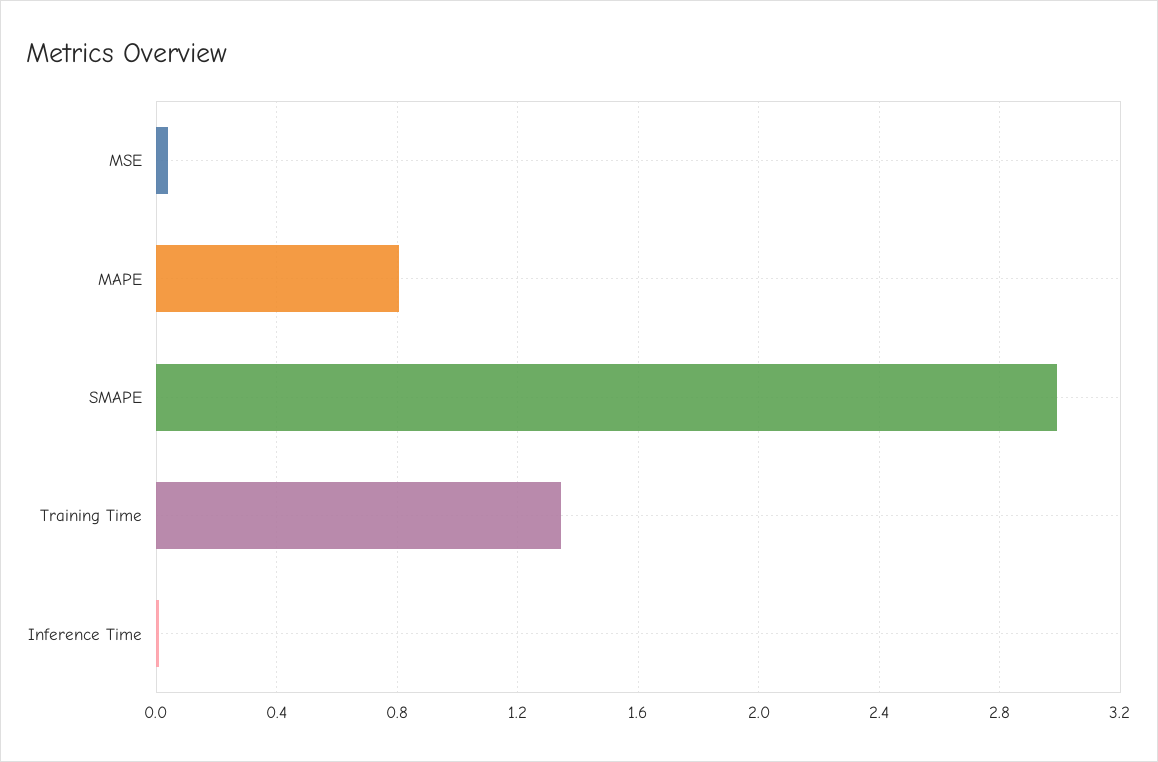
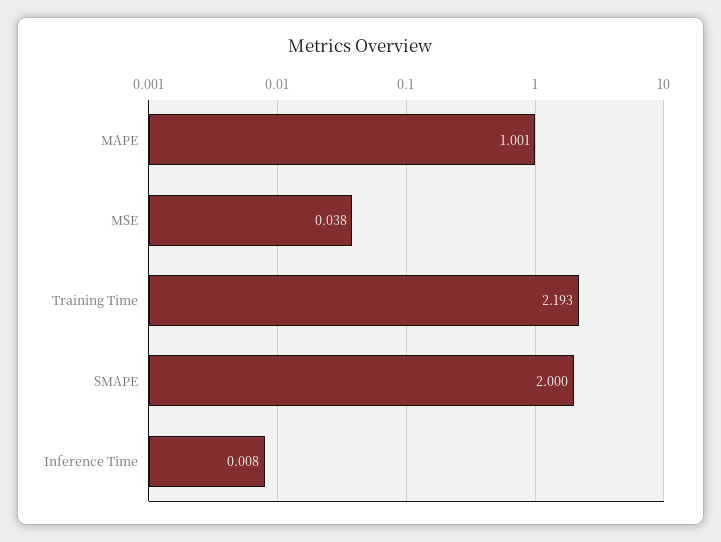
MAPE: 0.8 -> 1.001
SMAPE: 3 -> 2
Training Time: 1.35 -> 2.193

